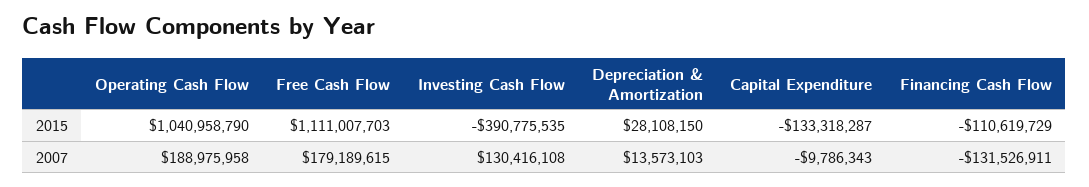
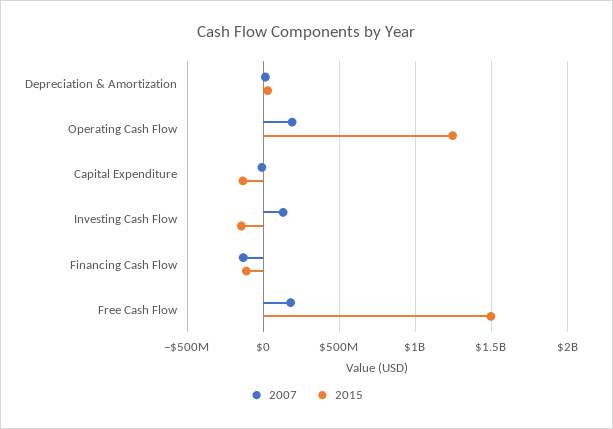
2015, Operating Cash Flow: 1040958790 -> 1250000000
2015, Free Cash Flow: 1111007703 -> 1500000000
2015, Investing Cash Flow: -390775535 -> -150000000

